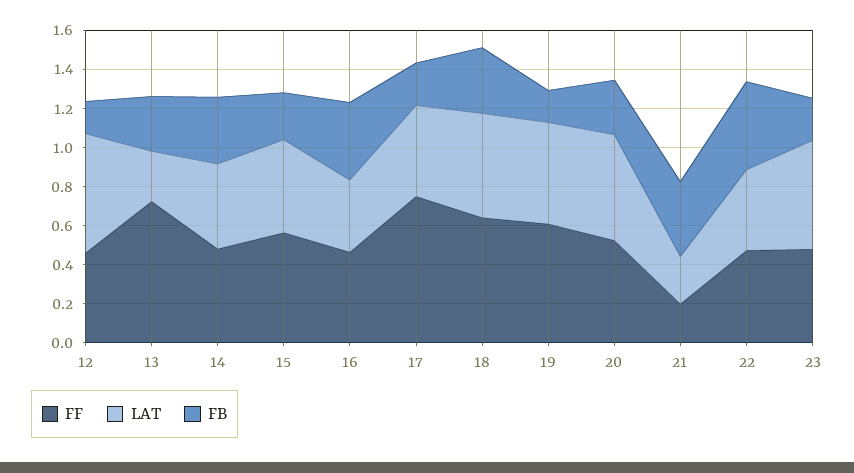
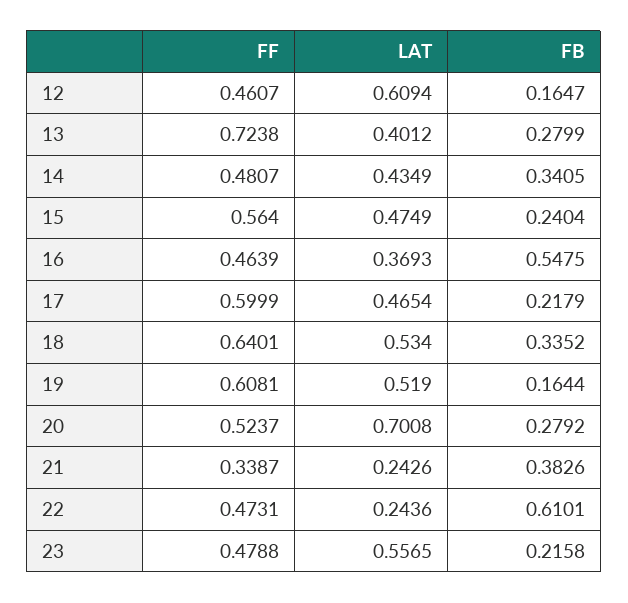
LAT, 13: 0.25 -> 0.4012
FB, 16: 0.4 -> 0.5475
FF, 17: 0.75 -> 0.5999
LAT, 20: 0.55 -> 0.7008
FF, 21: 0.2 -> 0.3387
LAT, 22: 0.4 -> 0.2436
FB, 22: 0.45 -> 0.6101

